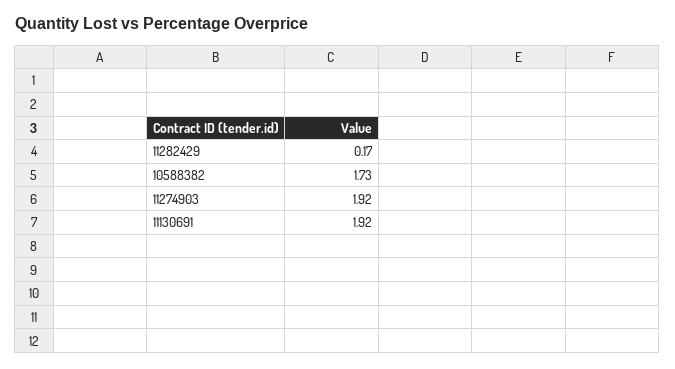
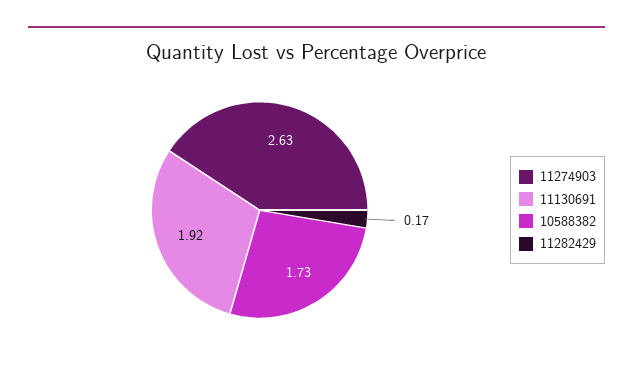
11274903: 1.92 -> 2.63

